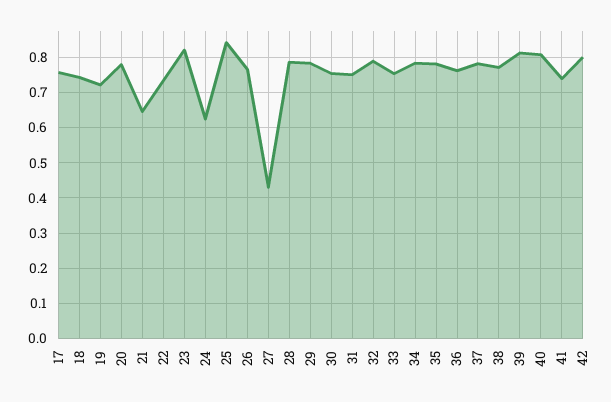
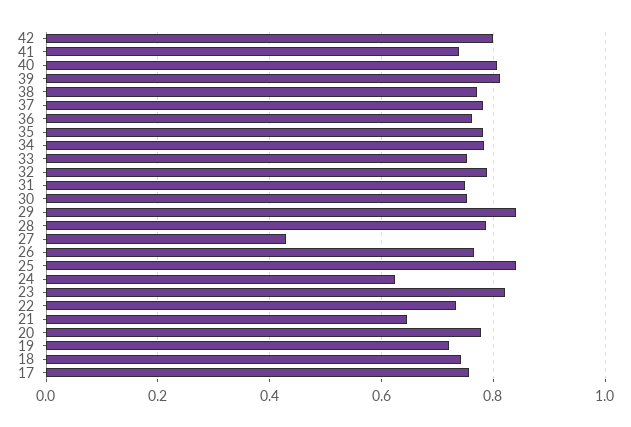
29: 0.78 -> 0.84

